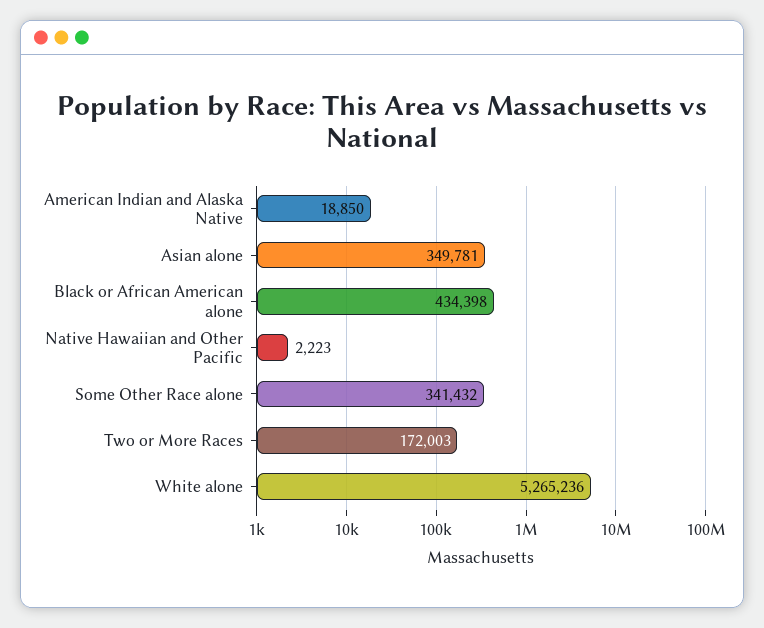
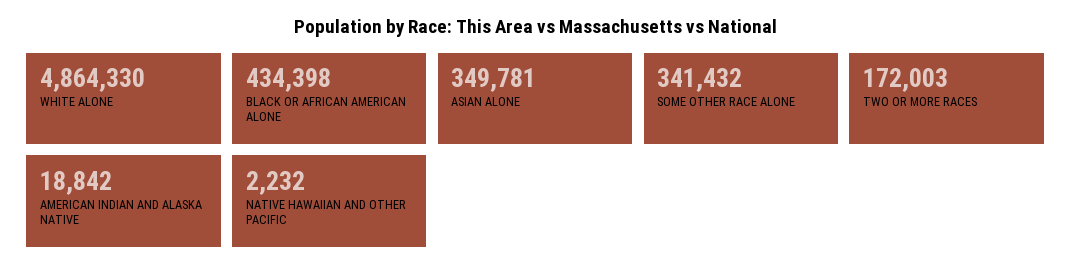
American Indian and Alaska Native: 18850 -> 18842
Native Hawaiian and Other Pacific: 2223 -> 2232
White alone: 5265236 -> 4864330

